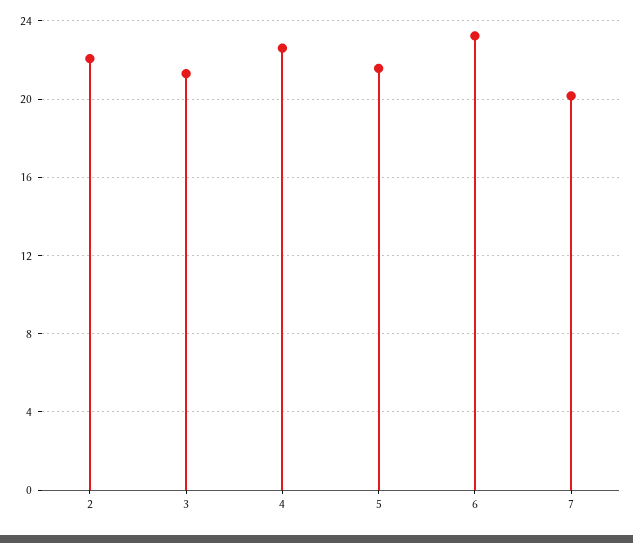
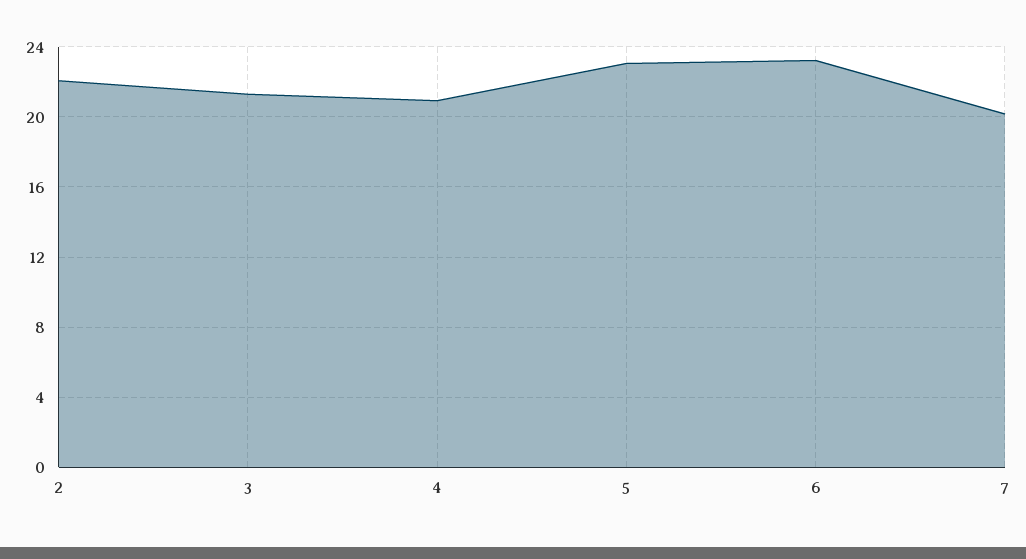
4: 22.5 -> 21
5: 21.5 -> 23

